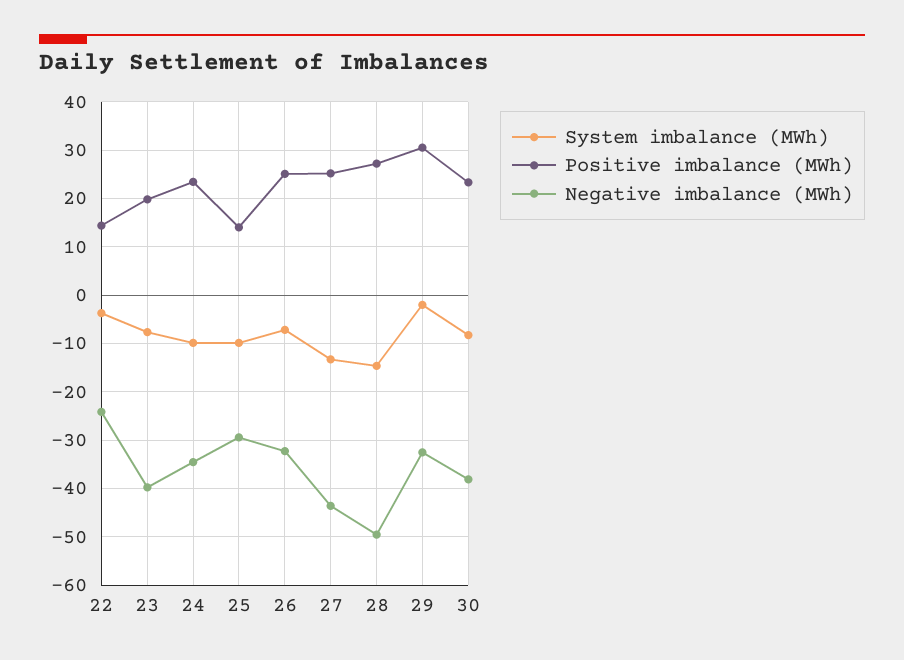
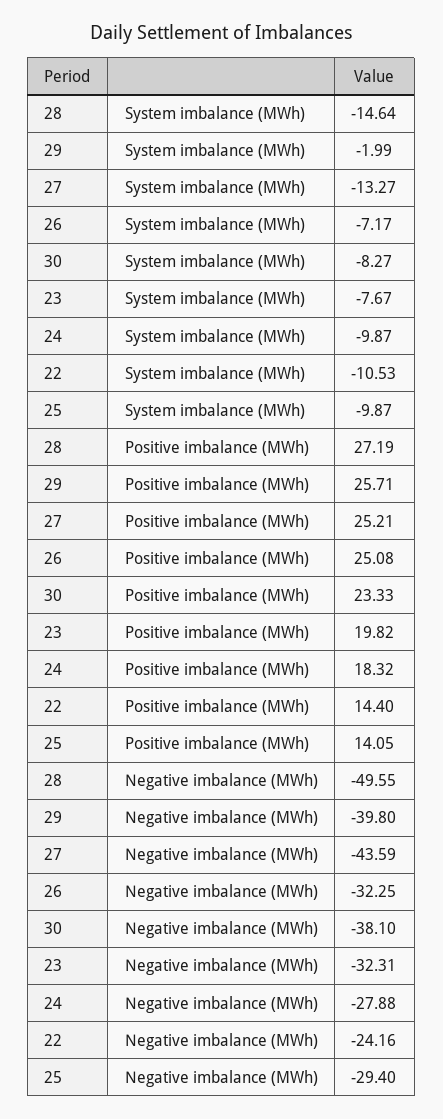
System imbalance (MWh), 22: -4 -> -10.53
Negative imbalance (MWh), 23: -40 -> -32.31
Positive imbalance (MWh), 24: 24 -> 18.32
Negative imbalance (MWh), 24: -34 -> -27.88
Positive imbalance (MWh), 29: 30 -> 25.71
Negative imbalance (MWh), 29: -32 -> -39.8

